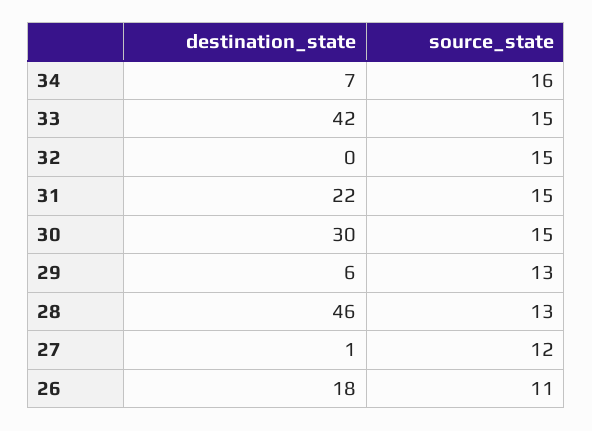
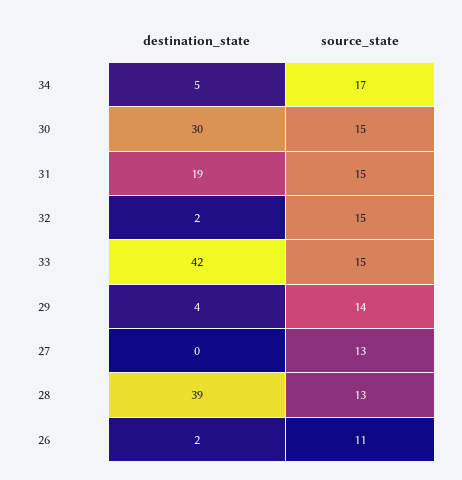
destination_state, 34: 7 -> 5
source_state, 34: 16 -> 17
destination_state, 32: 0 -> 2
destination_state, 31: 22 -> 19
destination_state, 29: 6 -> 4
source_state, 29: 13 -> 14
destination_state, 28: 46 -> 39
destination_state, 27: 1 -> 0
source_state, 27: 12 -> 13
destination_state, 26: 18 -> 2

